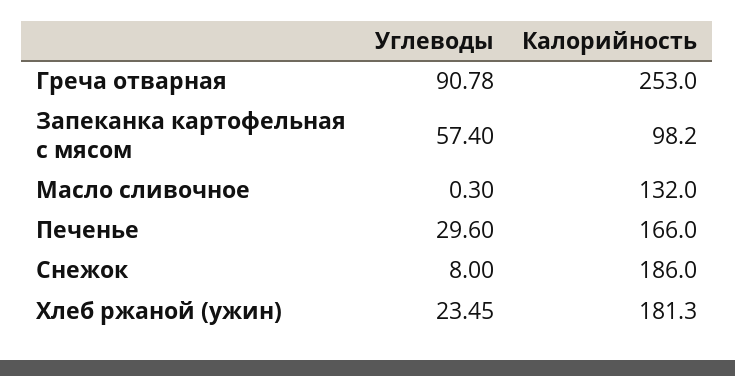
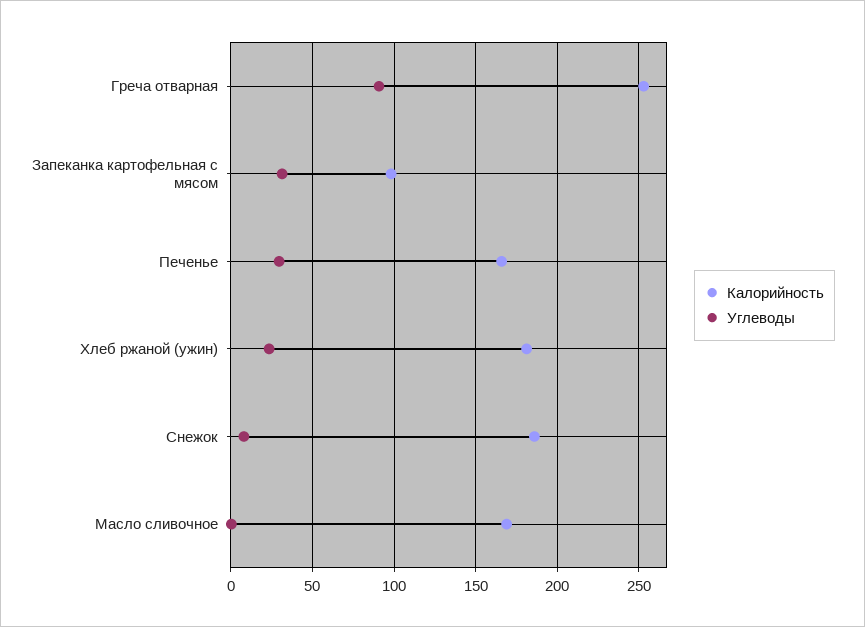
Углеводы, Запеканка картофельная с мясом: 57.4 -> 30
Калорийность, Масло сливочное: 132 -> 170

